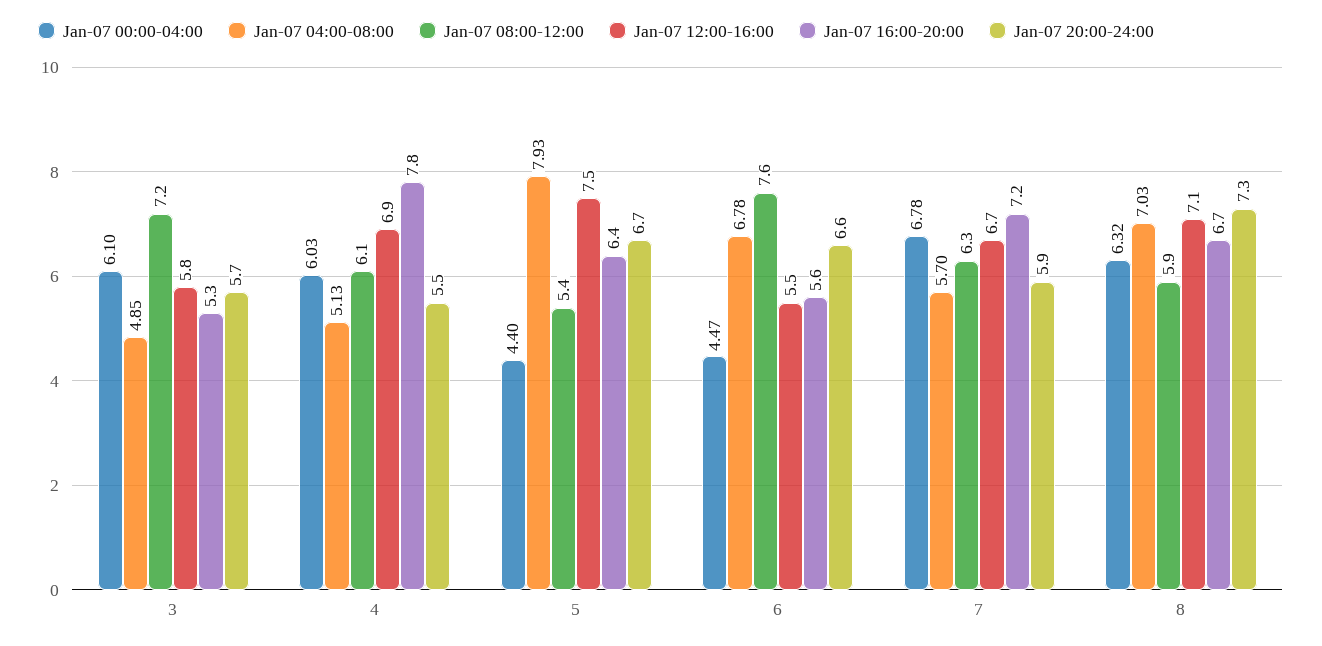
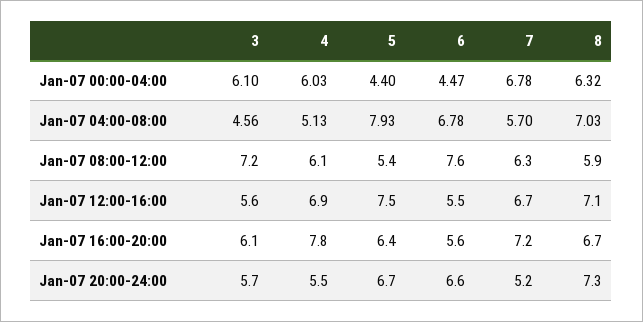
Jan-07 04:00-08:00, 3: 4.85 -> 4.56
Jan-07 12:00-16:00, 3: 5.8 -> 5.6
Jan-07 16:00-20:00, 3: 5.3 -> 6.1
Jan-07 20:00-24:00, 7: 5.9 -> 5.2

